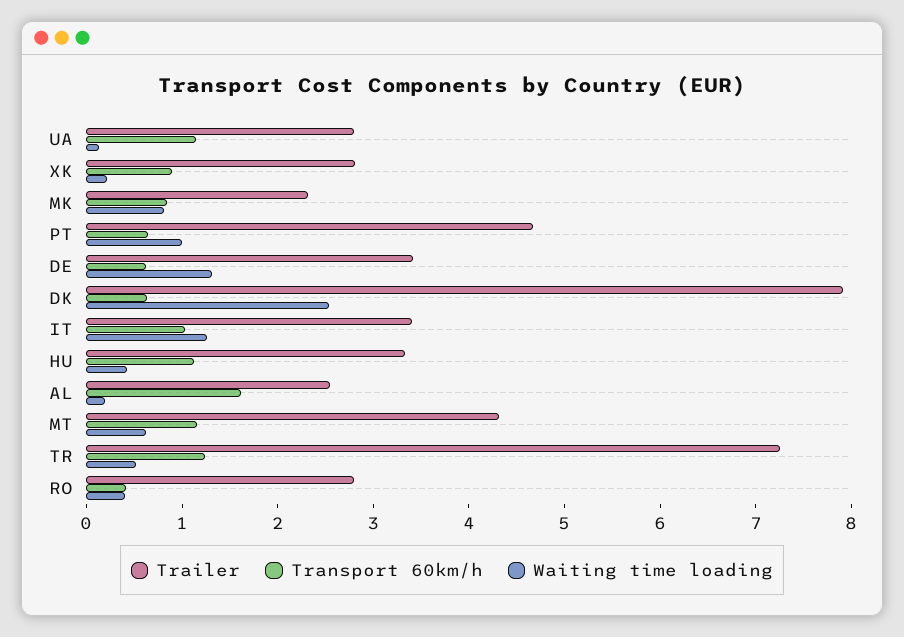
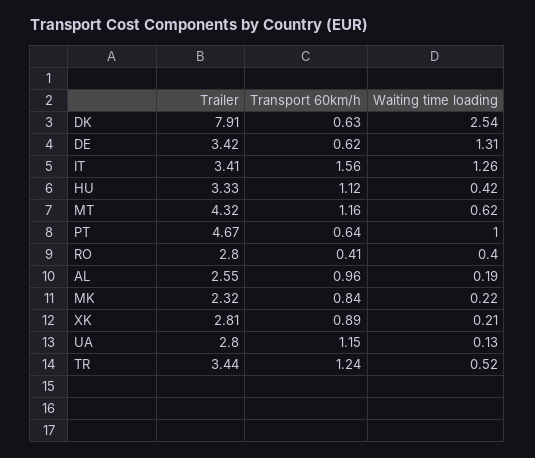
Waiting time loading, MK: 0.8 -> 0.22
Transport 60km/h, IT: 1 -> 1.56
Transport 60km/h, AL: 1.6 -> 0.96
Trailer, TR: 7.2 -> 3.44

